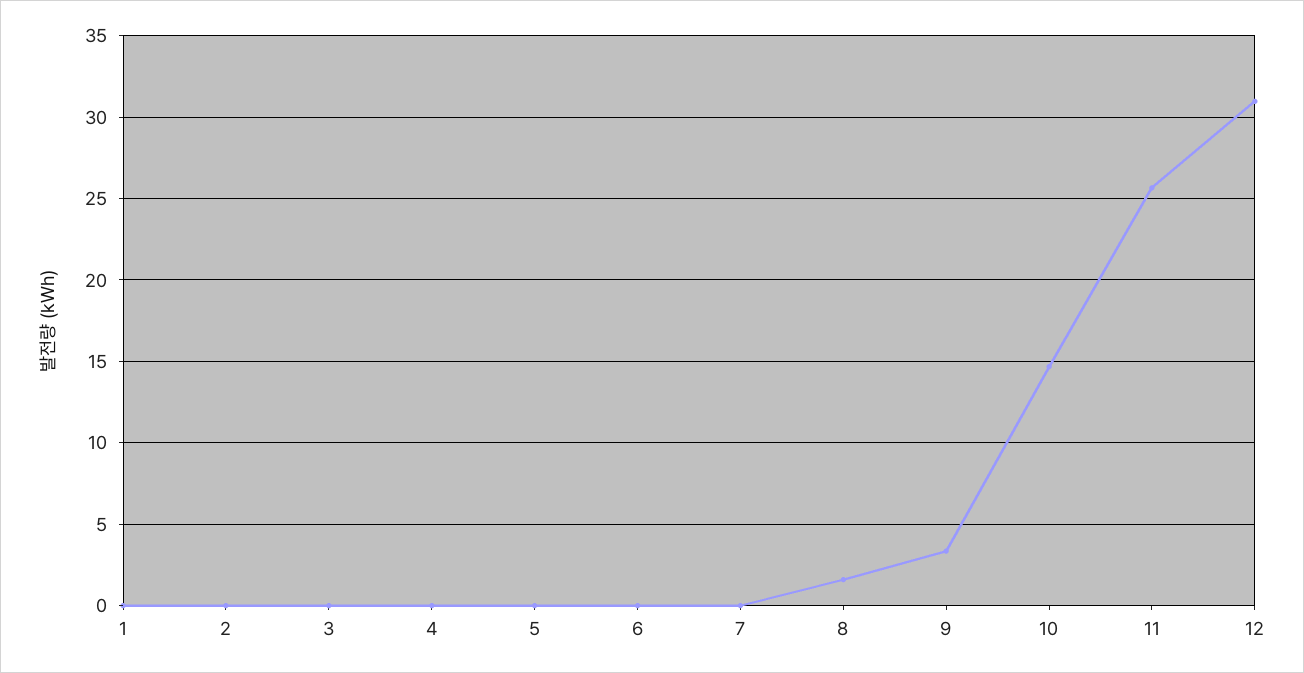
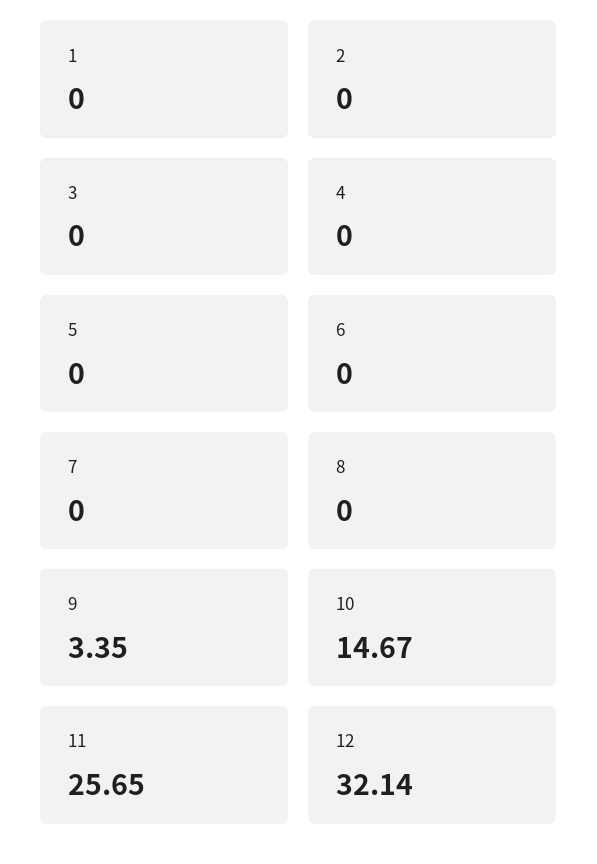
8: 1.5 -> 0
12: 31 -> 32.14

